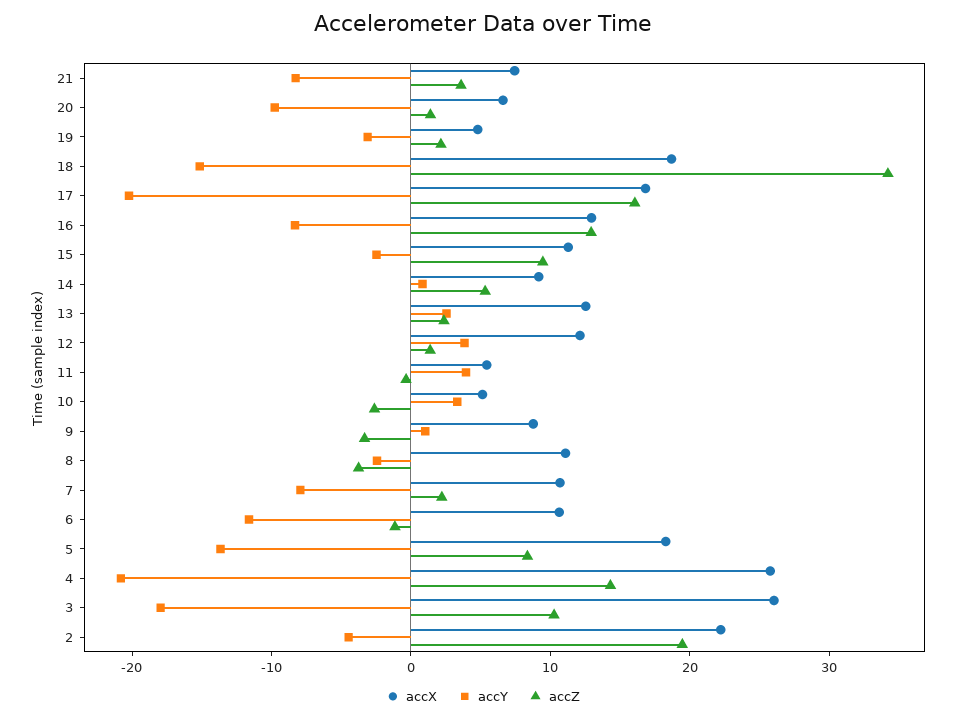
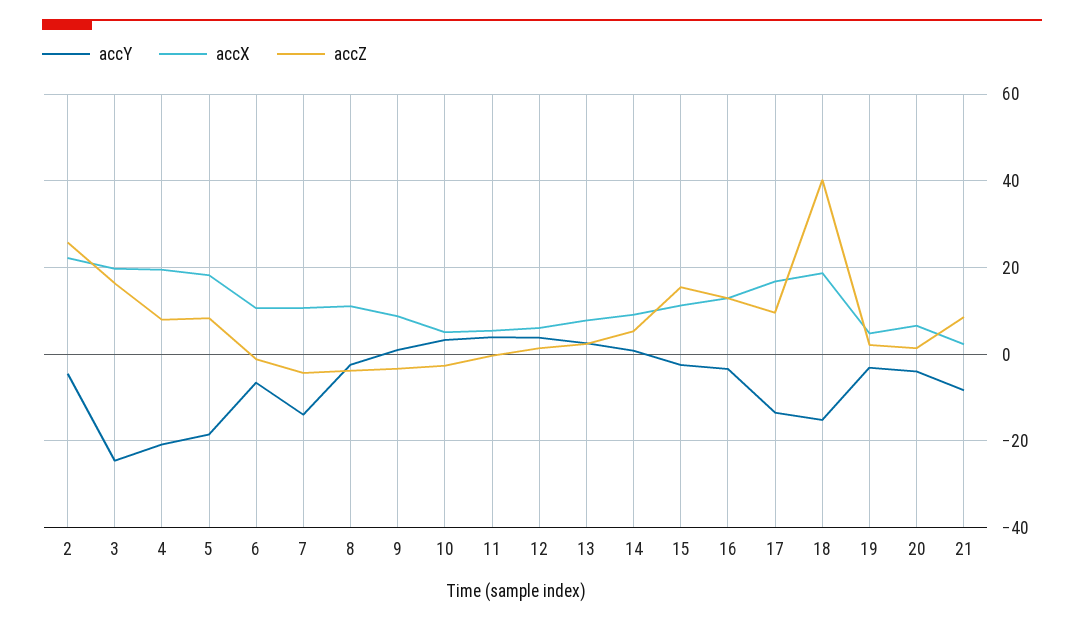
accX, 21: 8 -> 2
accZ, 21: 4 -> 8
accY, 20: -10 -> -4
accZ, 18: 34 -> 40
accY, 17: -20 -> -14
accZ, 17: 16 -> 10
accY, 16: -8 -> -4
accZ, 15: 10 -> 16
accX, 13: 12 -> 8
accX, 12: 12 -> 6
accY, 7: -8 -> -14
accZ, 7: 2 -> -4
accY, 6: -12 -> -6
accY, 5: -14 -> -18
accX, 4: 26 -> 20
accZ, 4: 14 -> 8
accX, 3: 26 -> 20
accY, 3: -18 -> -24
accZ, 3: 10 -> 16
accZ, 2: 20 -> 26

